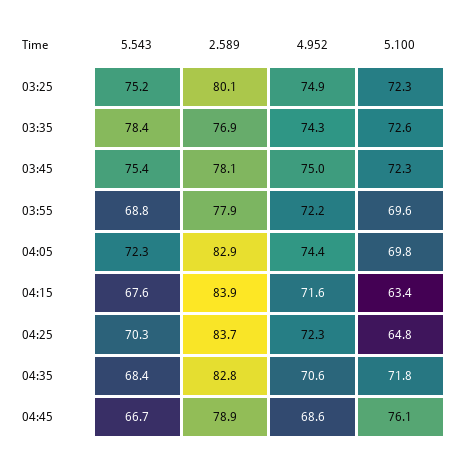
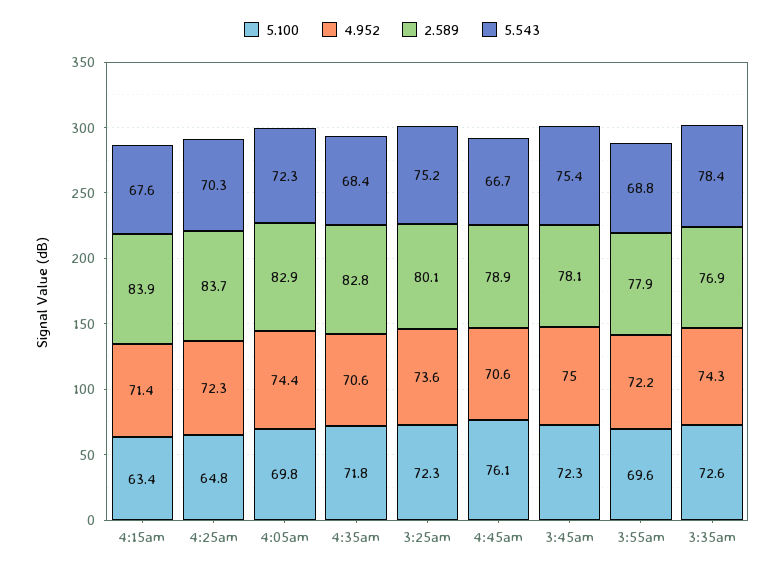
4.952, 03:25: 74.9 -> 73.6
4.952, 04:15: 71.6 -> 71.4
4.952, 04:45: 68.6 -> 70.6

